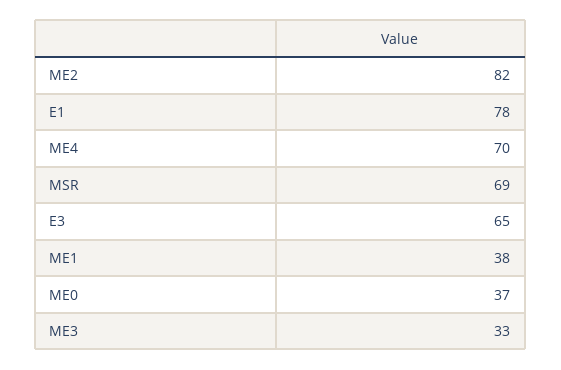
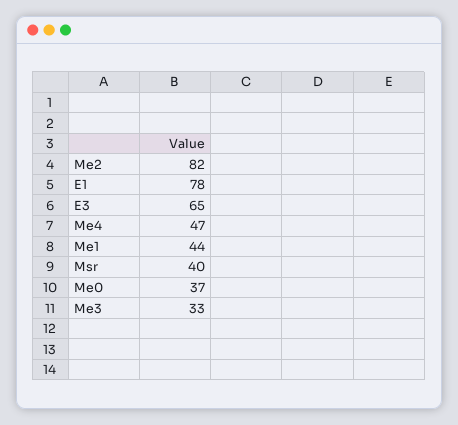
ME4: 70 -> 47
MSR: 69 -> 40
ME1: 38 -> 44

